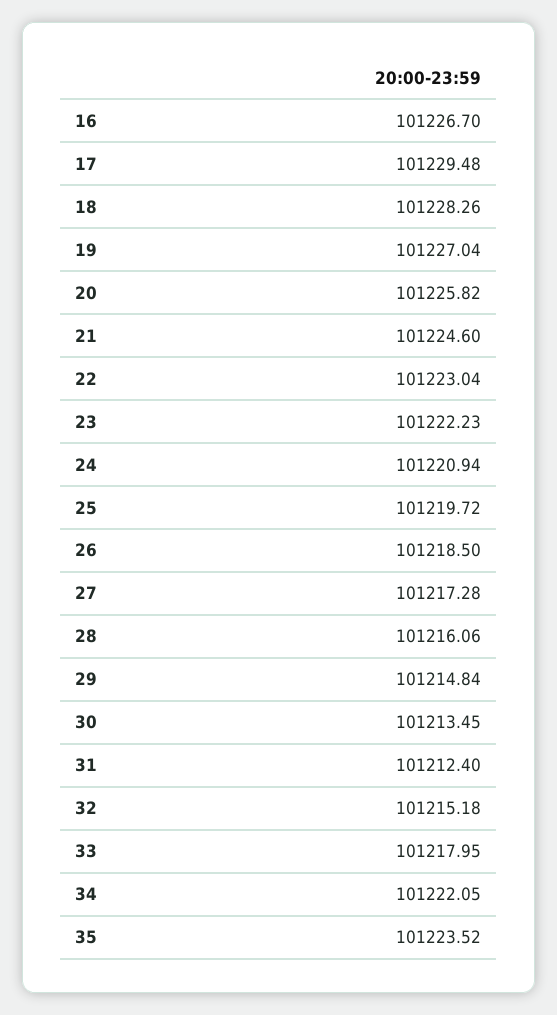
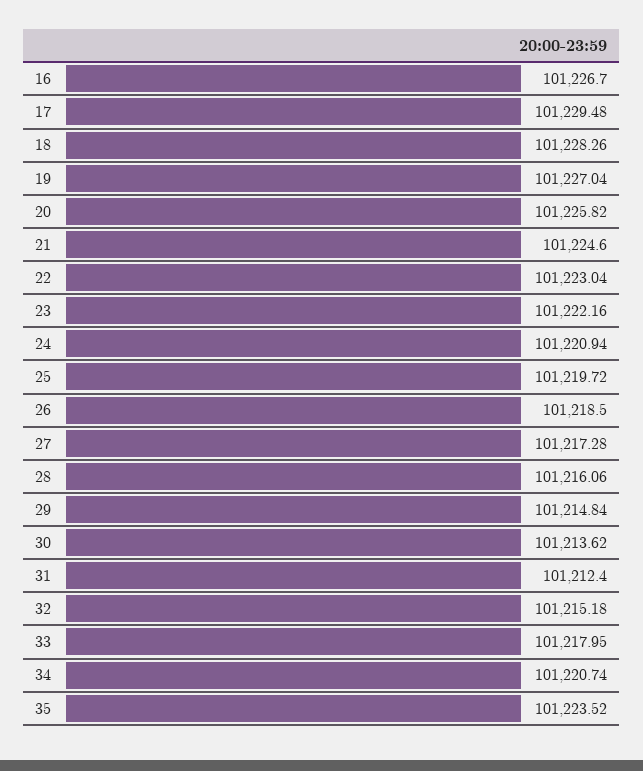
23: 101222.23 -> 101222.16
30: 101213.45 -> 101213.62
34: 101222.05 -> 101220.74

